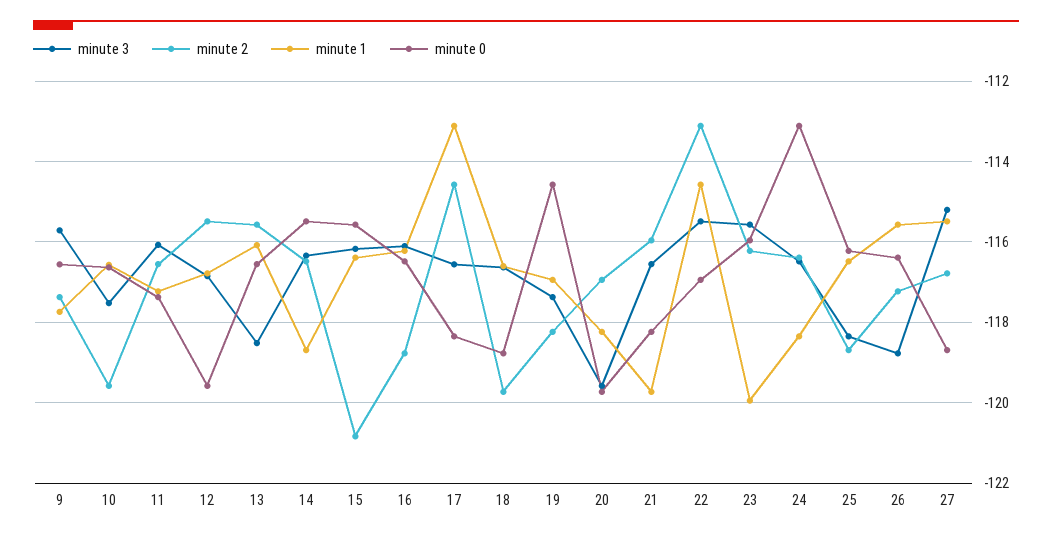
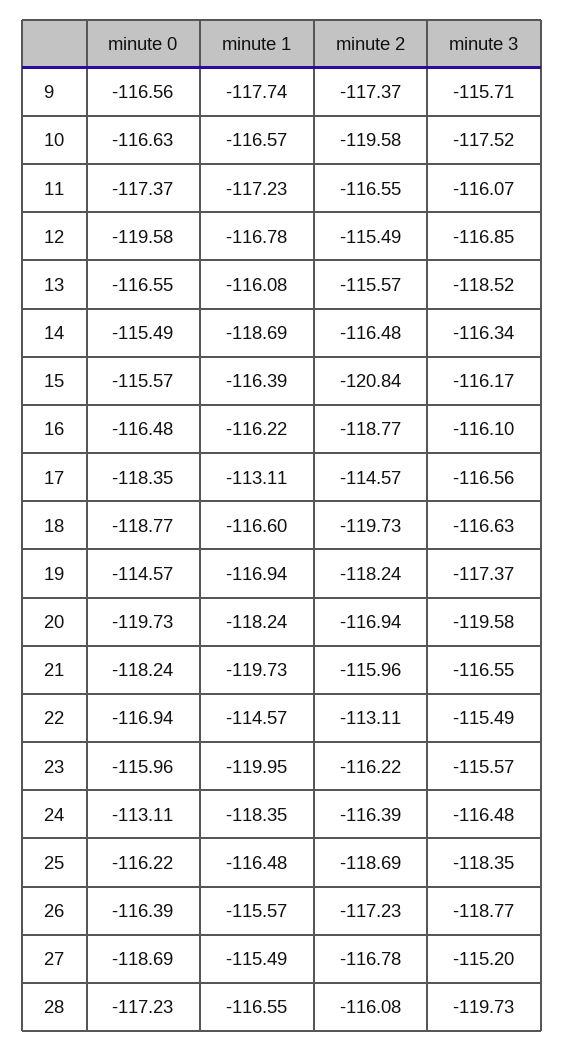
minute 0, 28: none -> -117.23
minute 1, 28: none -> -116.55
minute 2, 28: none -> -116.08
minute 3, 28: none -> -119.73

